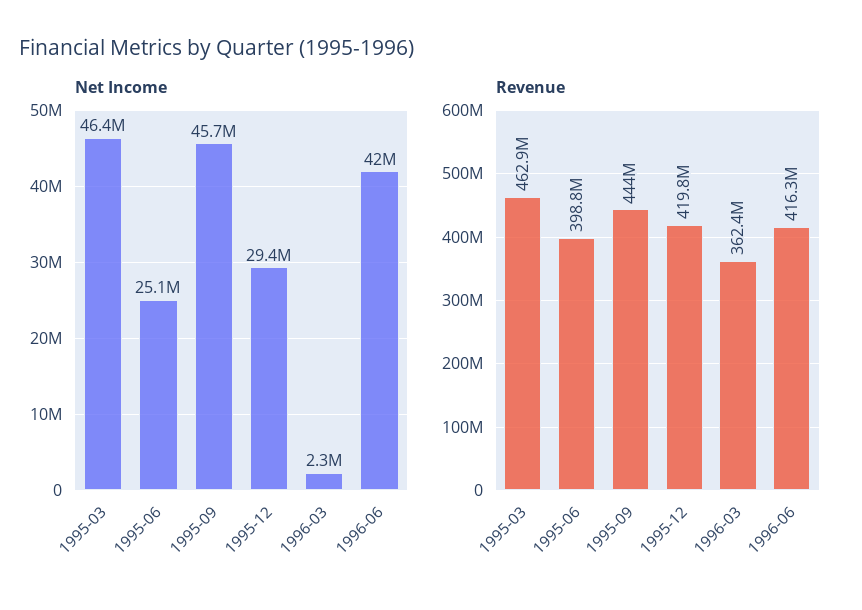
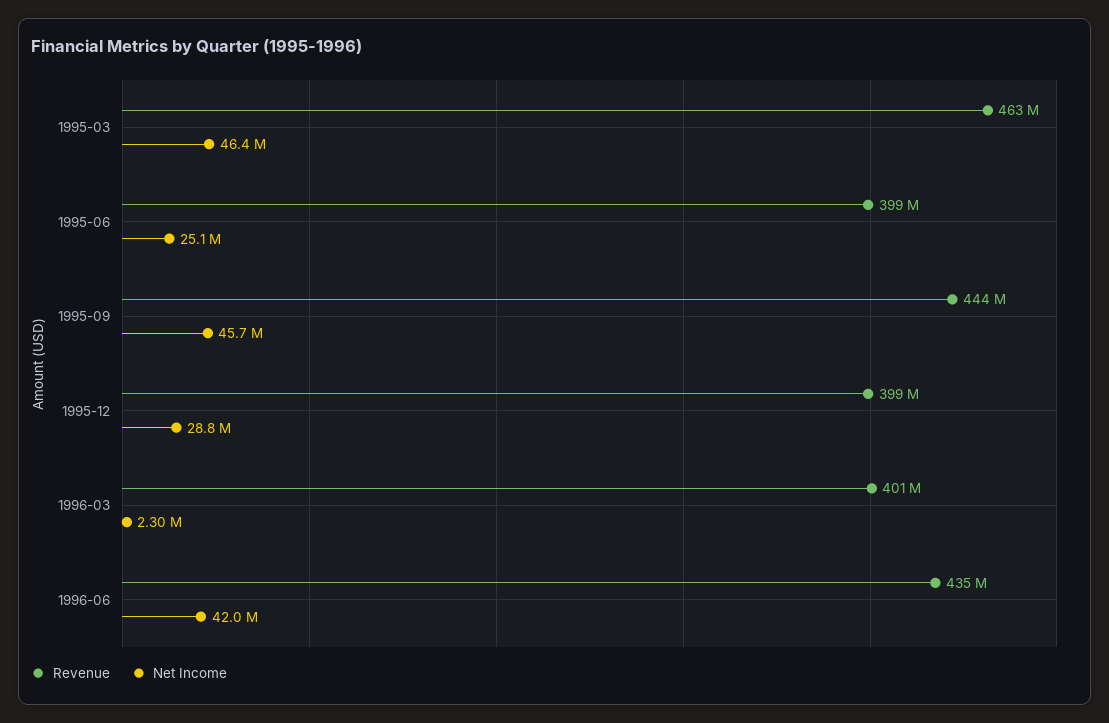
Net Income, 1995-12: 29400000 -> 28800000
Revenue, 1995-12: 419800000 -> 399000000
Revenue, 1996-03: 362400000 -> 401000000
Revenue, 1996-06: 416300000 -> 435000000

